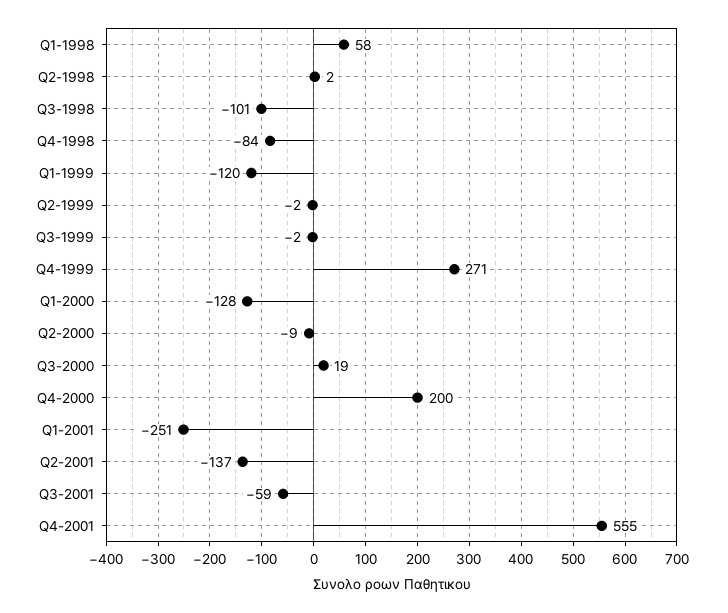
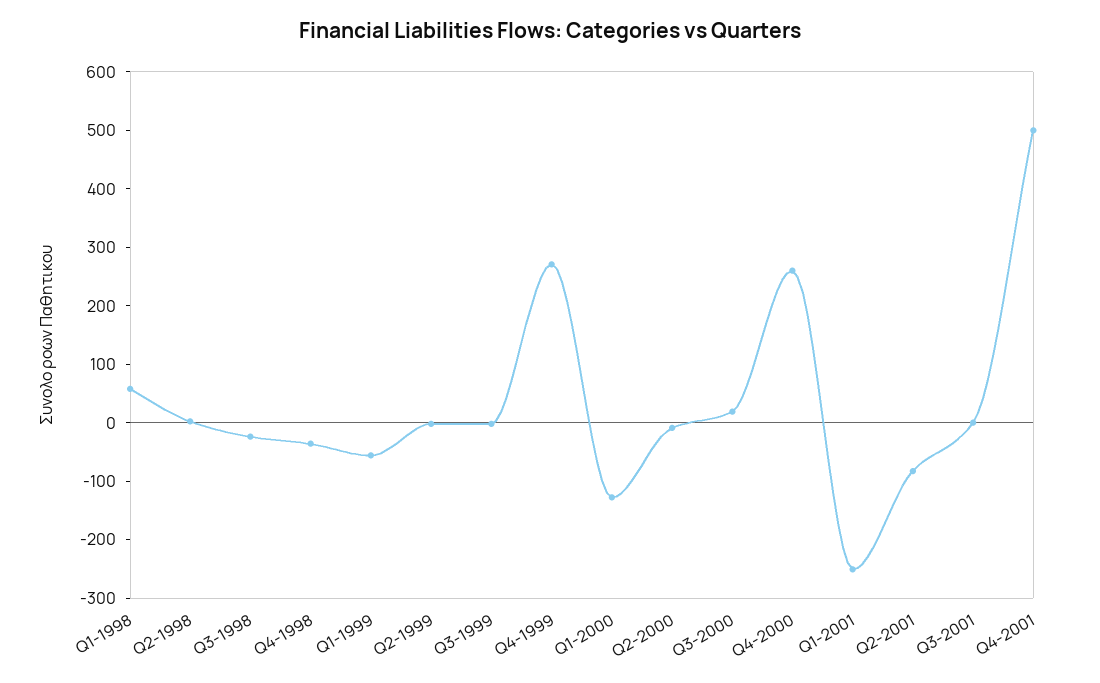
Q3-1998: -101 -> -20
Q4-1998: -84 -> -40
Q1-1999: -120 -> -60
Q4-2000: 200 -> 260
Q2-2001: -137 -> -80
Q3-2001: -59 -> 0
Q4-2001: 555 -> 500

